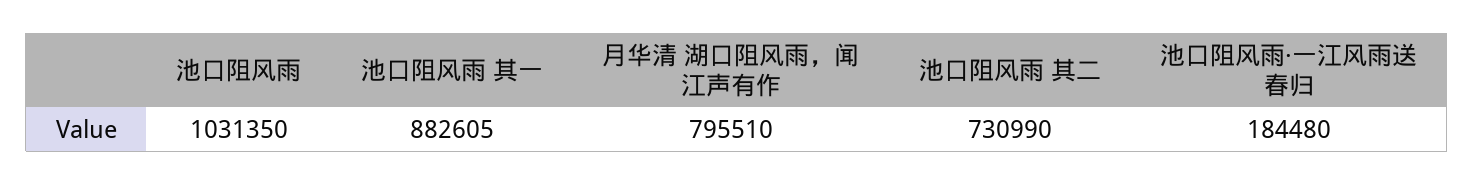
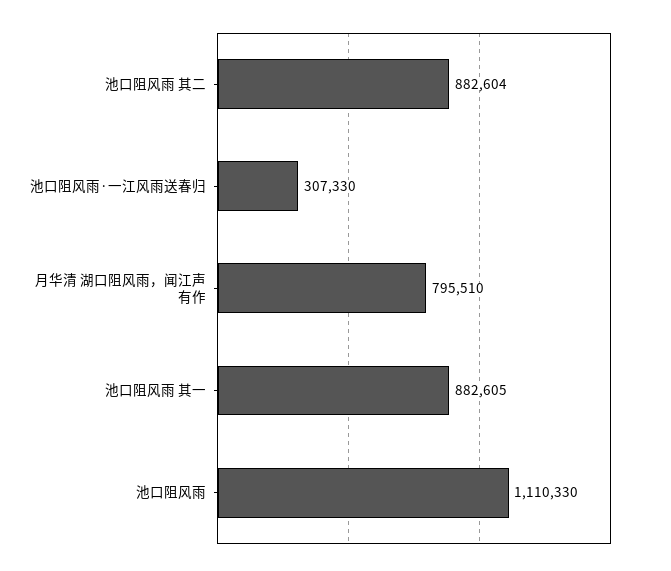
池口阻风雨: 1031350 -> 1110330
池口阻风雨 其二: 730990 -> 882604
池口阻风雨·一江风雨送春归: 184480 -> 307330

